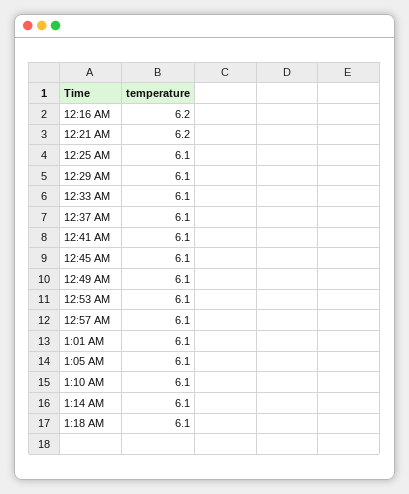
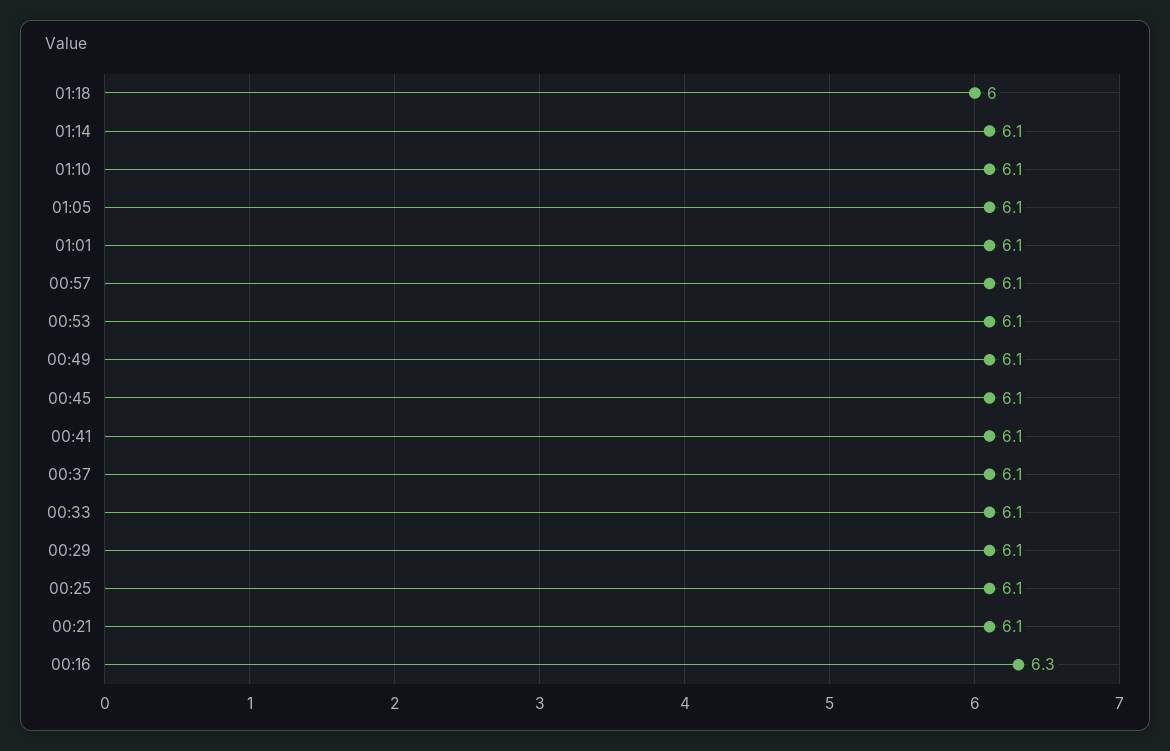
12:16 AM: 6.2 -> 6.3
12:21 AM: 6.2 -> 6.1
1:18 AM: 6.1 -> 6

